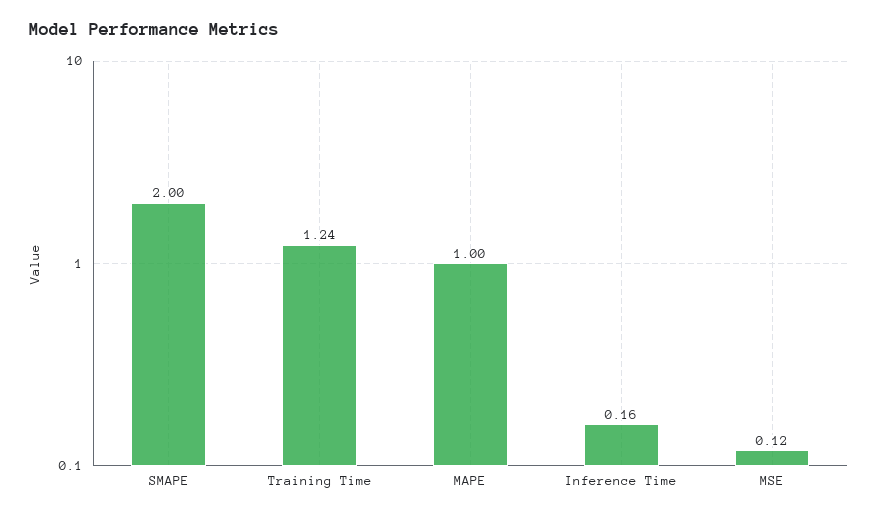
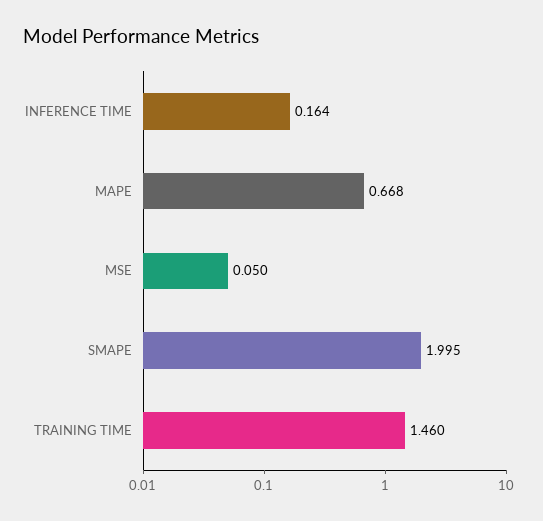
Training Time: 1.24 -> 1.46
MAPE: 1 -> 0.668
MSE: 0.12 -> 0.05

